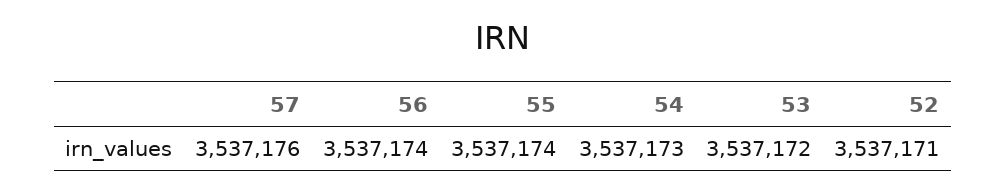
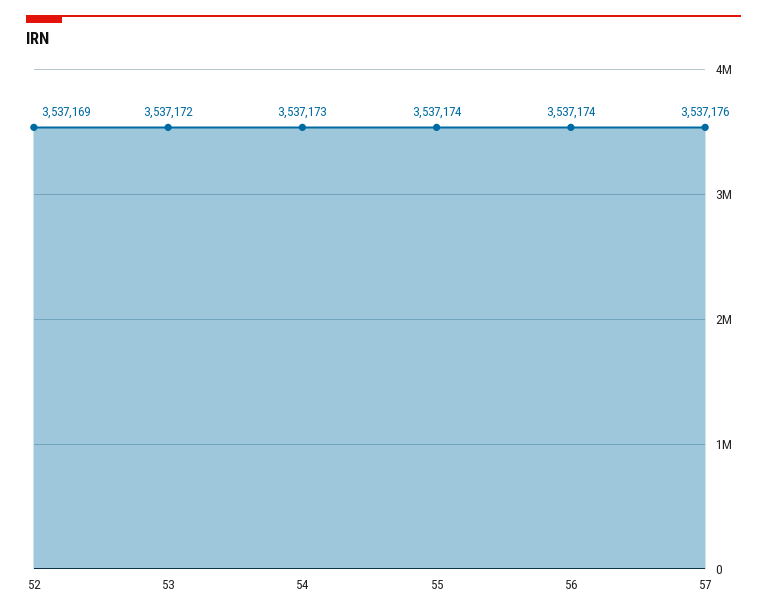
52: 3537171 -> 3537169

